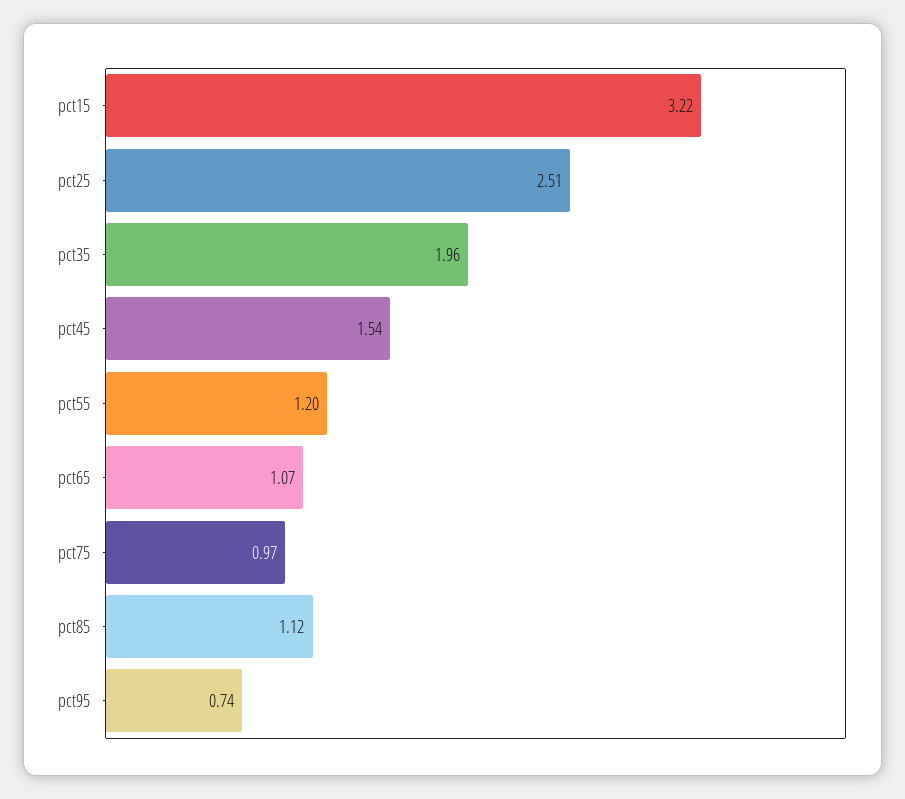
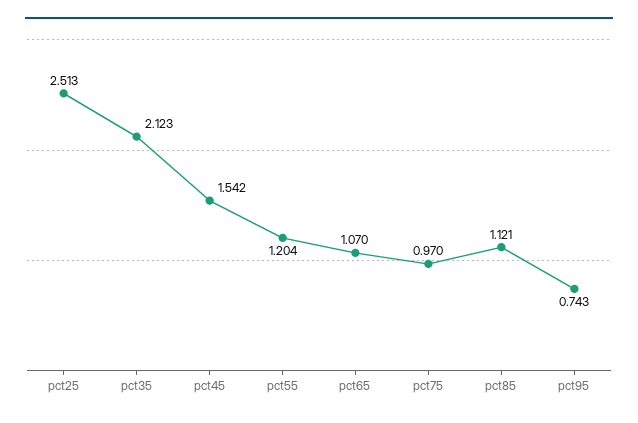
pct15: 3.22 -> none
pct35: 1.96 -> 2.123

